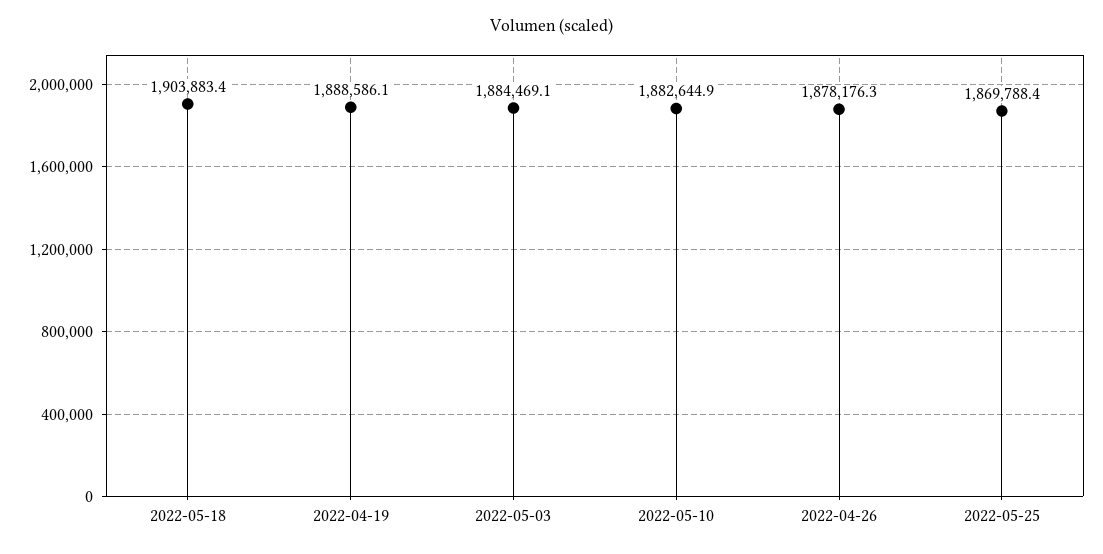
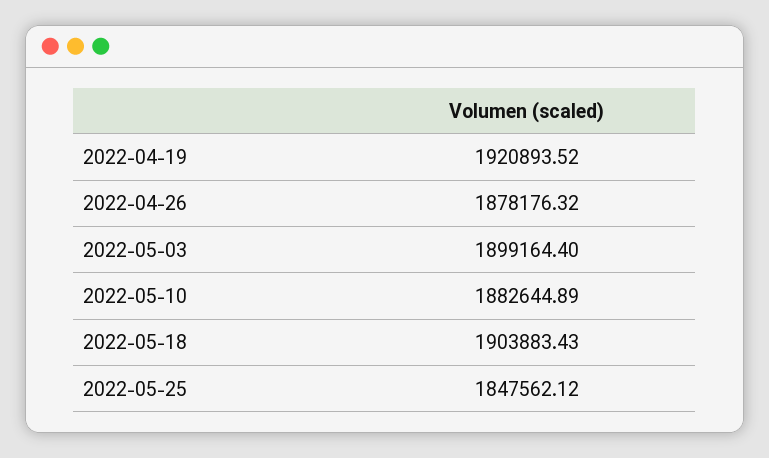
2022-04-19: 1888586.1 -> 1920893.52
2022-05-03: 1884469.1 -> 1899164.4
2022-05-25: 1869788.4 -> 1847562.12

